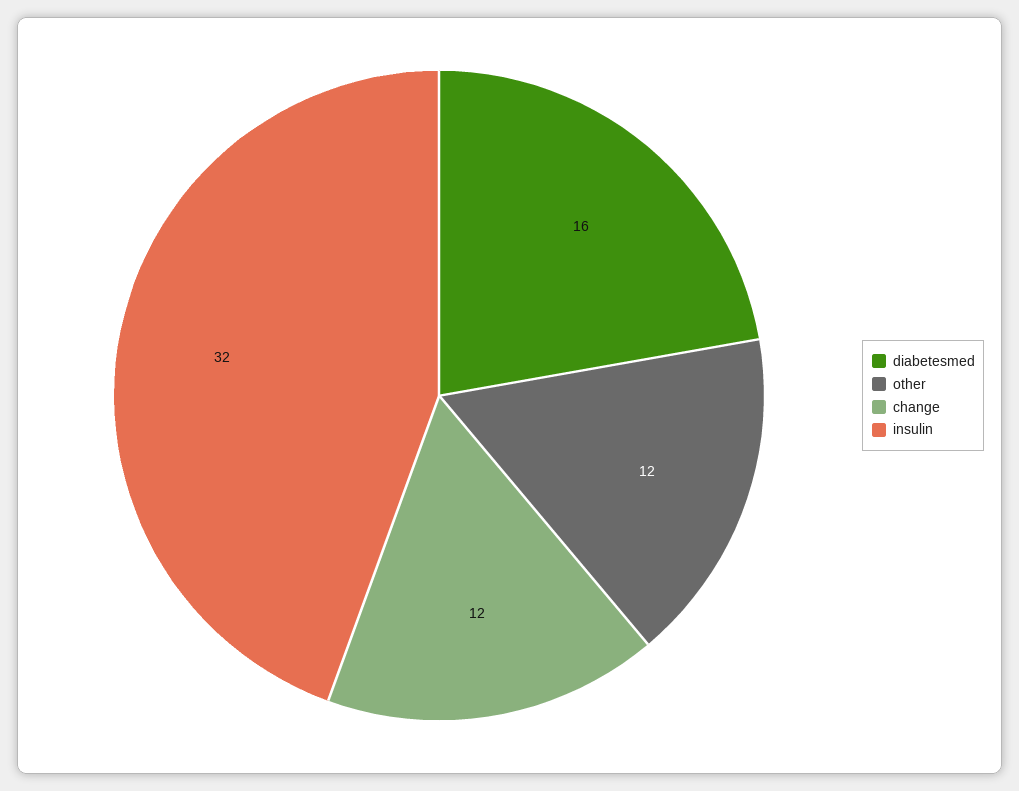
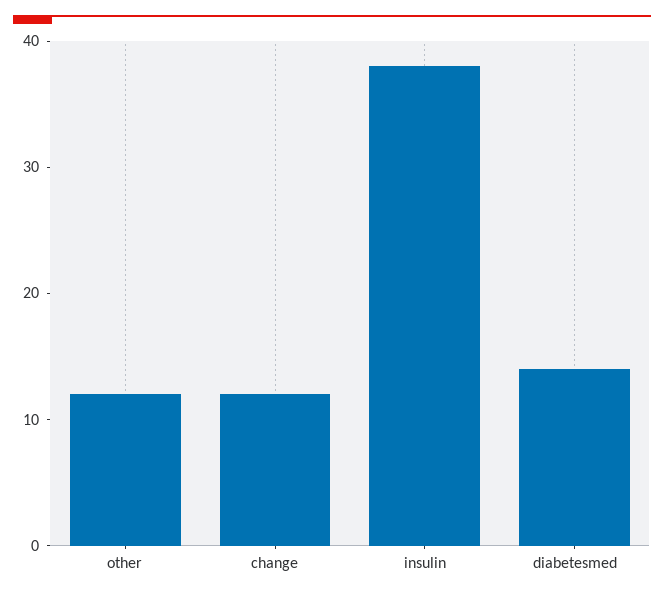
diabetesmed: 16 -> 14
insulin: 32 -> 38

